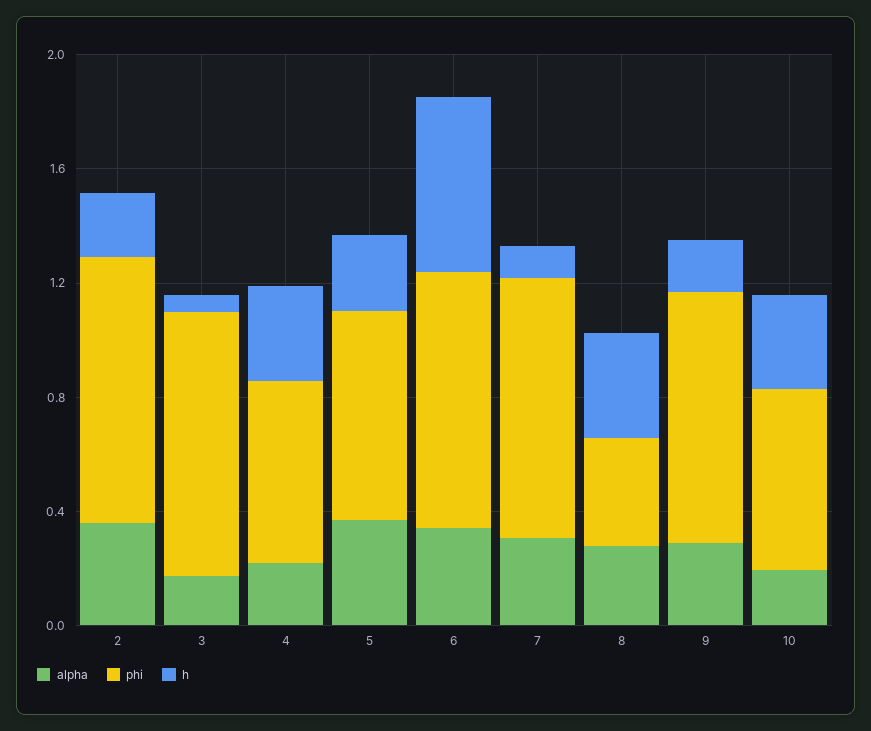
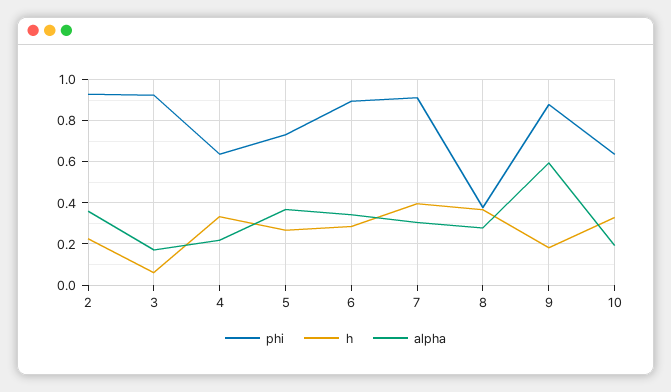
h, 6: 0.6 -> 0.3
h, 7: 0.1 -> 0.4
alpha, 9: 0.3 -> 0.6

